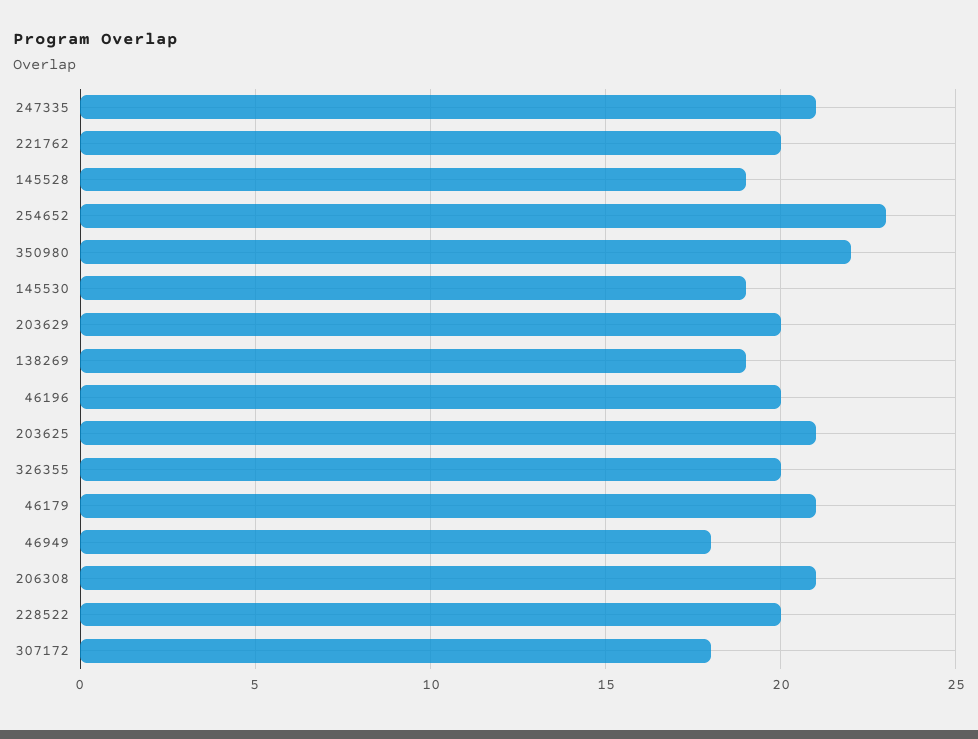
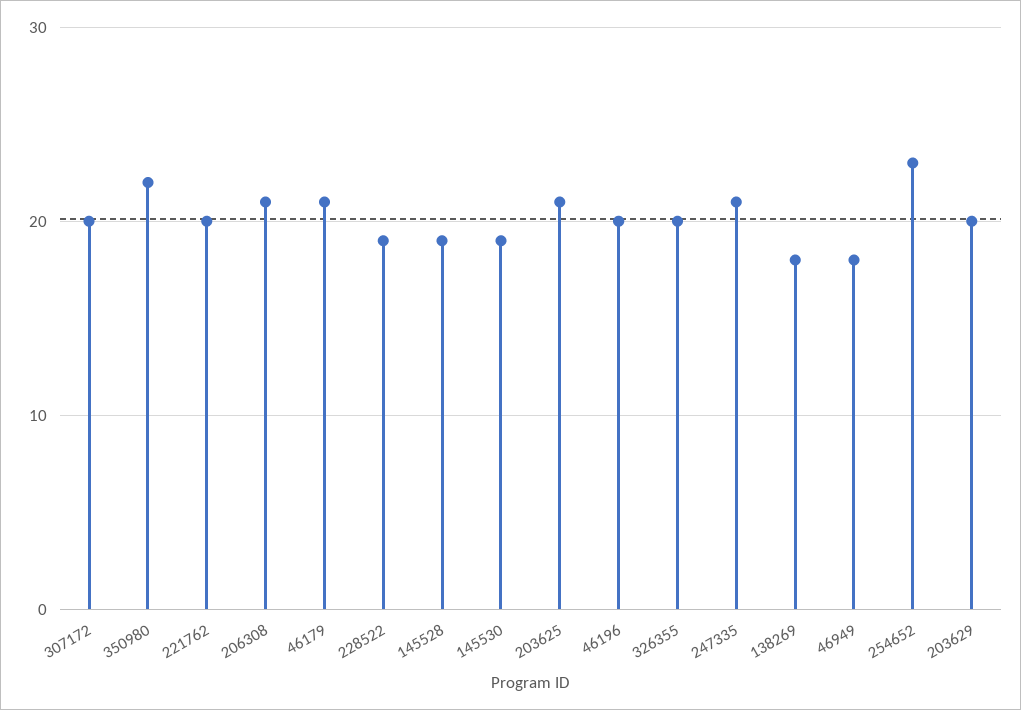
138269: 19 -> 18
228522: 20 -> 19
307172: 18 -> 20

